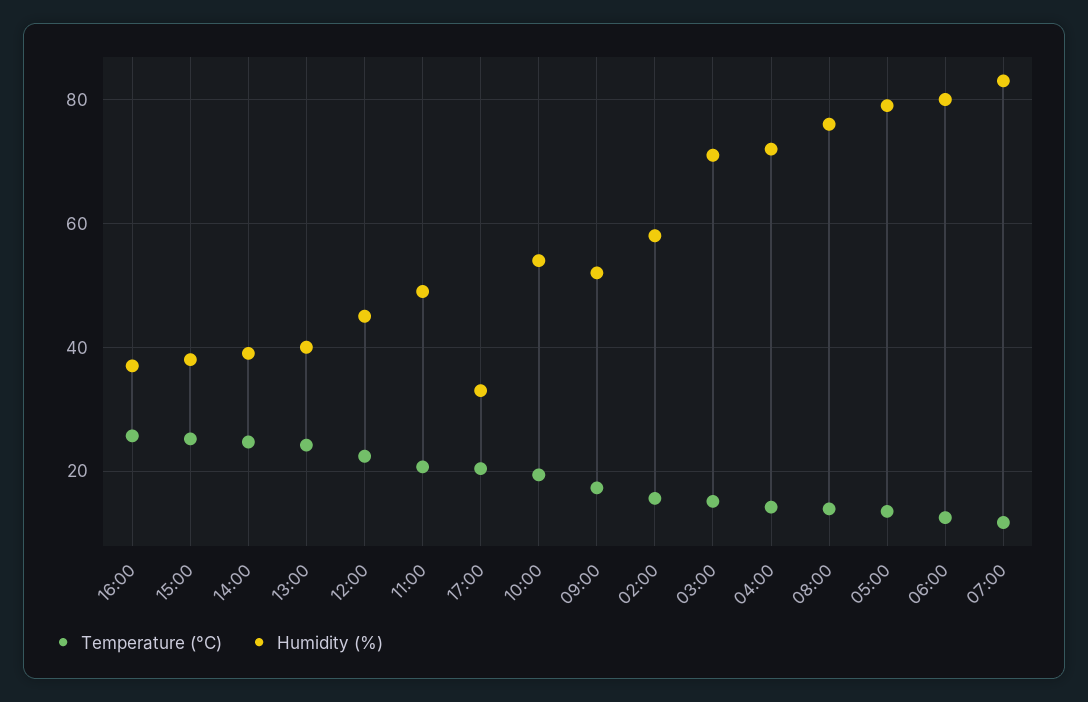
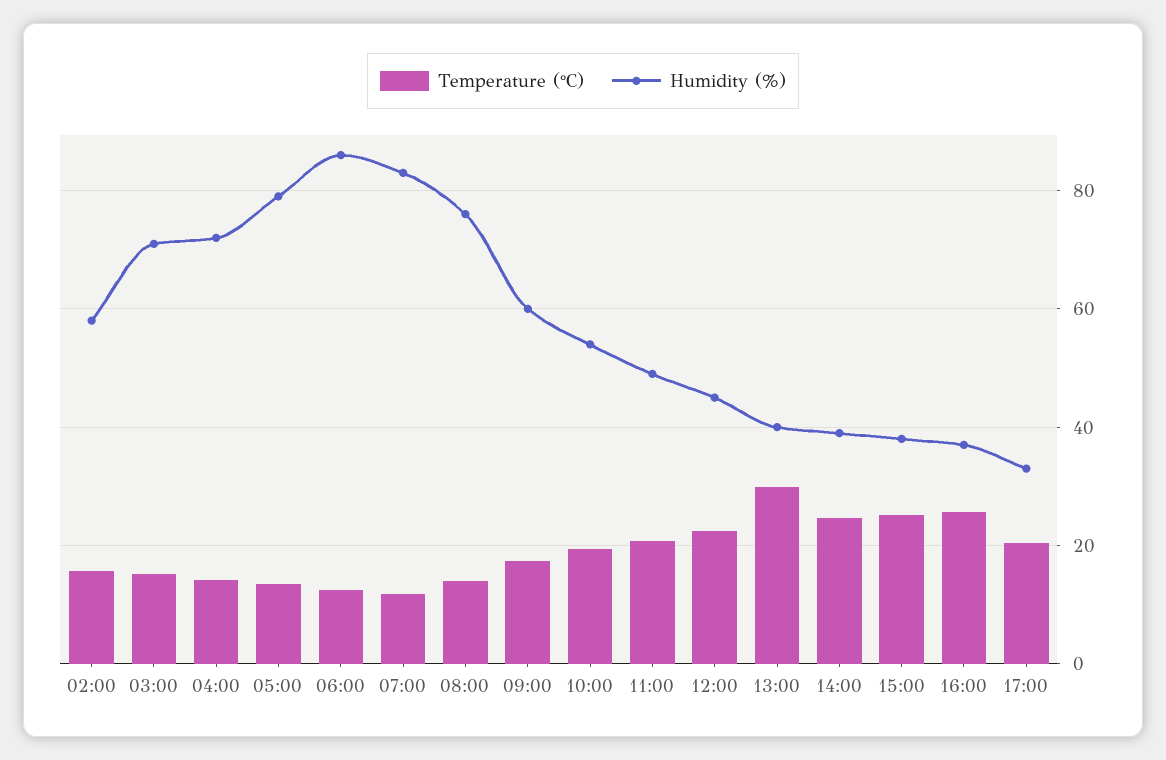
Temperature (°C), 13:00: 24 -> 30
Humidity (%), 09:00: 52 -> 60
Humidity (%), 06:00: 80 -> 86

